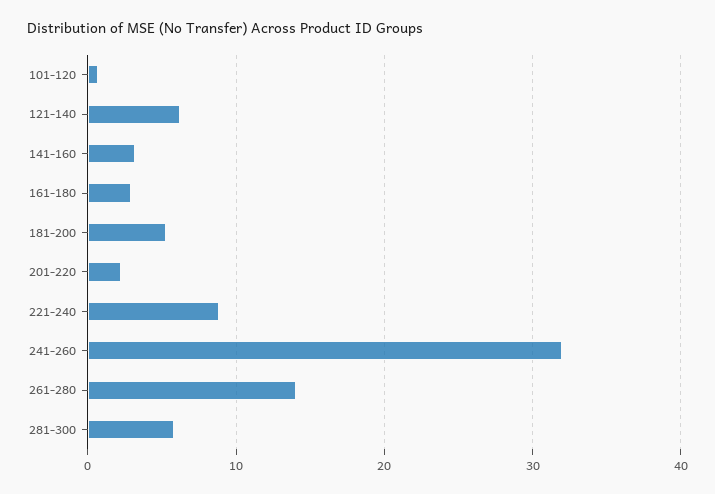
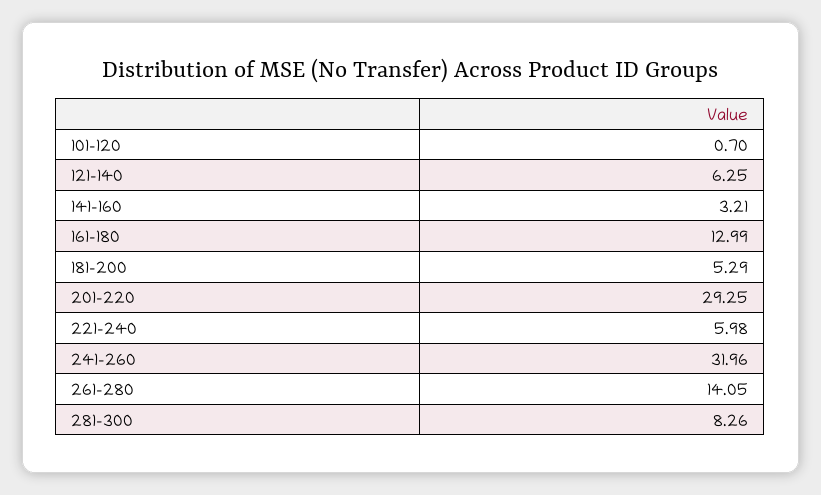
161-180: 3 -> 12.99
201-220: 2 -> 29.25
221-240: 9 -> 5.98
281-300: 6 -> 8.26

